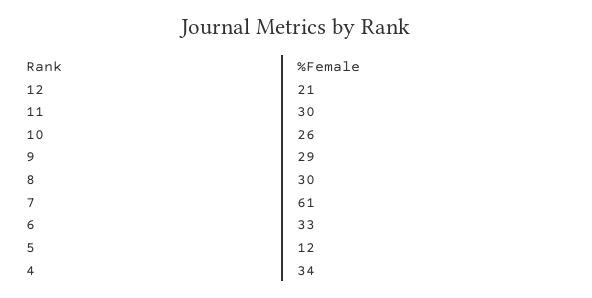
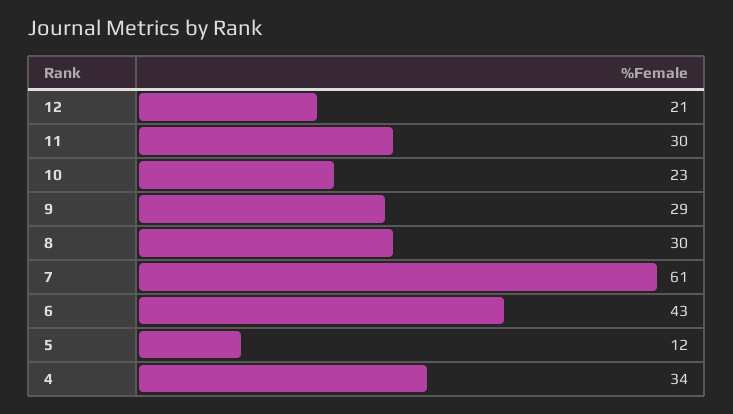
10: 26 -> 23
6: 33 -> 43

